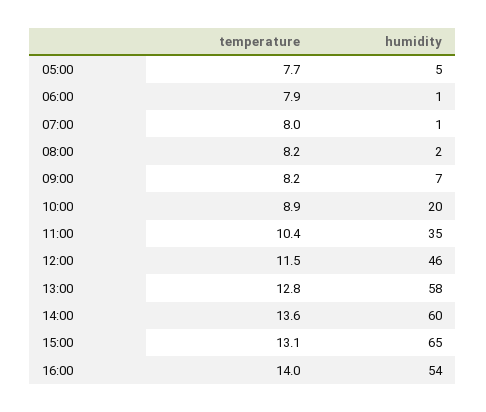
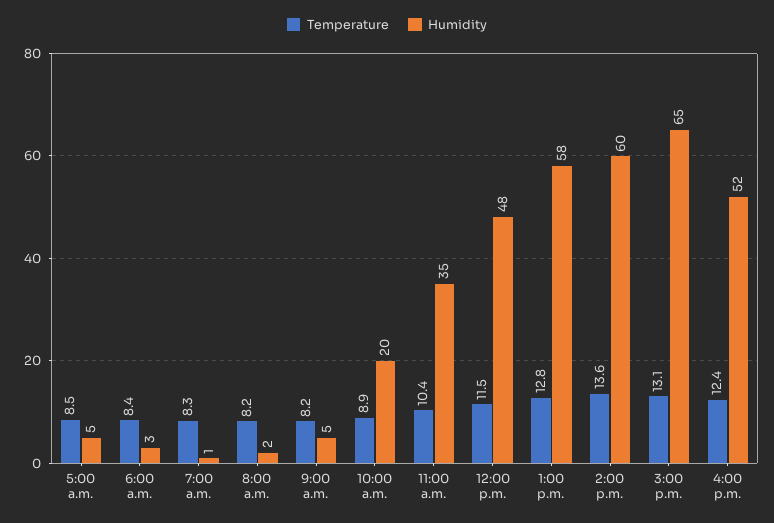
temperature, 05:00: 7.7 -> 8.5
temperature, 06:00: 7.9 -> 8.4
humidity, 06:00: 1 -> 3
temperature, 07:00: 8 -> 8.3
humidity, 09:00: 7 -> 5
humidity, 12:00: 46 -> 48
temperature, 16:00: 14 -> 12.4
humidity, 16:00: 54 -> 52

